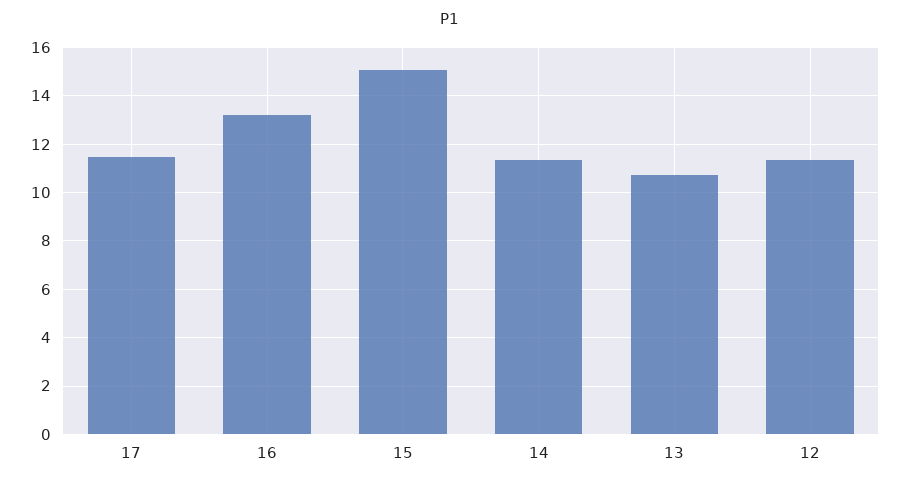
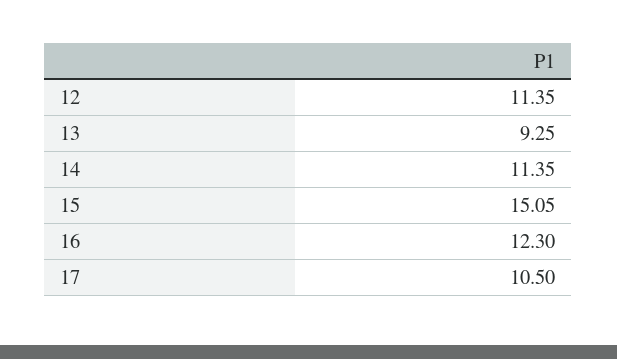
17: 11.5 -> 10.5
16: 13.25 -> 12.3
13: 10.75 -> 9.25

